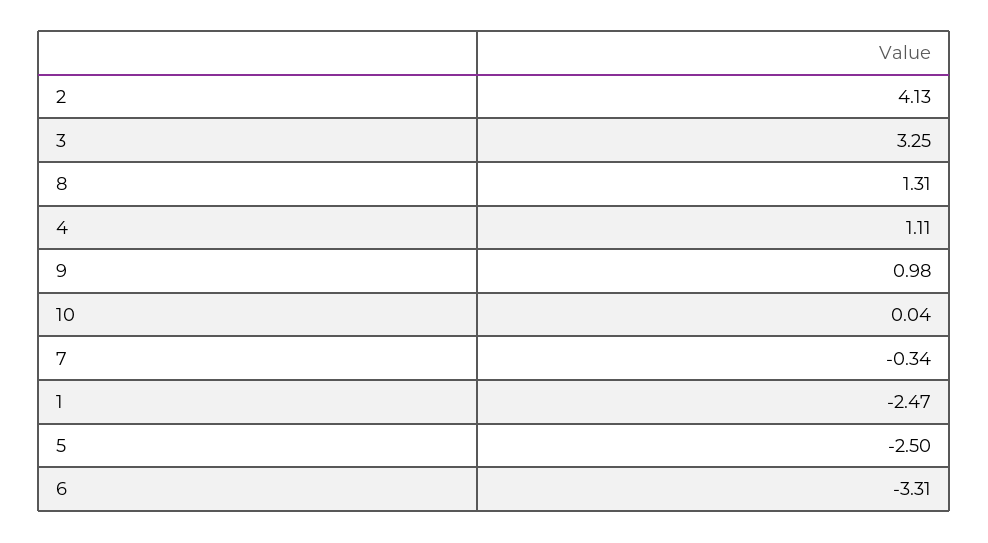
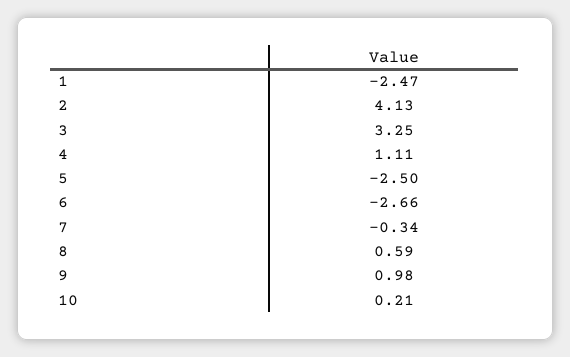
8: 1.31 -> 0.59
10: 0.04 -> 0.21
6: -3.31 -> -2.66

